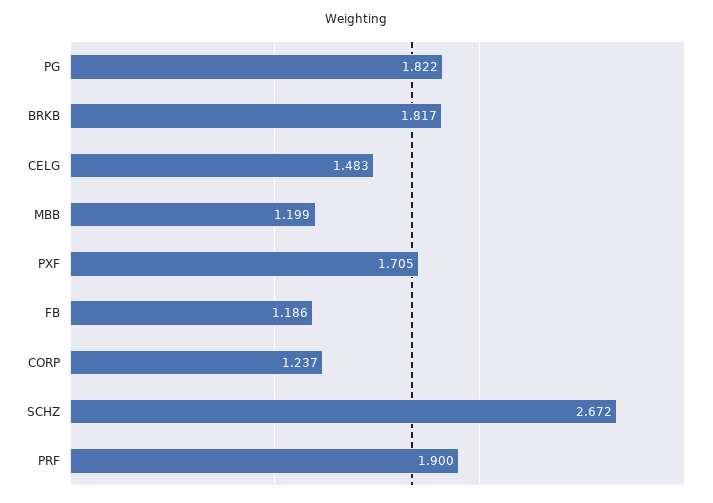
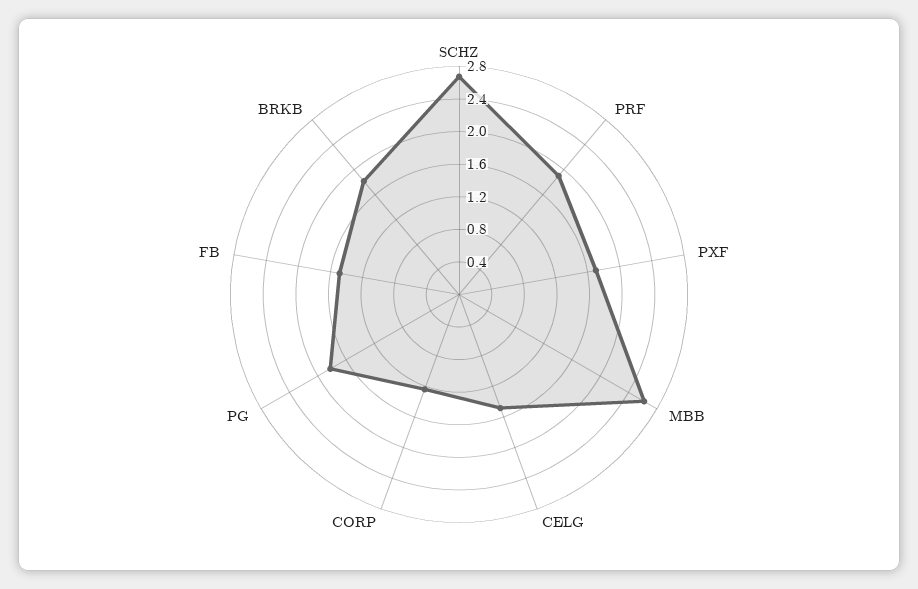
MBB: 1.199 -> 2.6
FB: 1.186 -> 1.5

